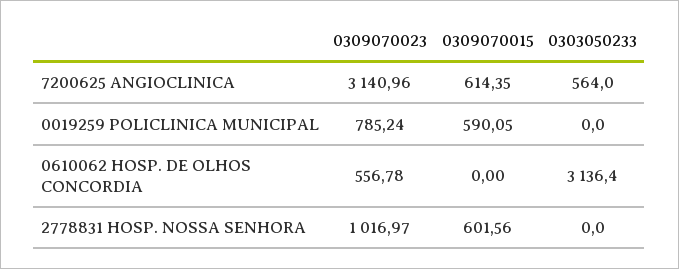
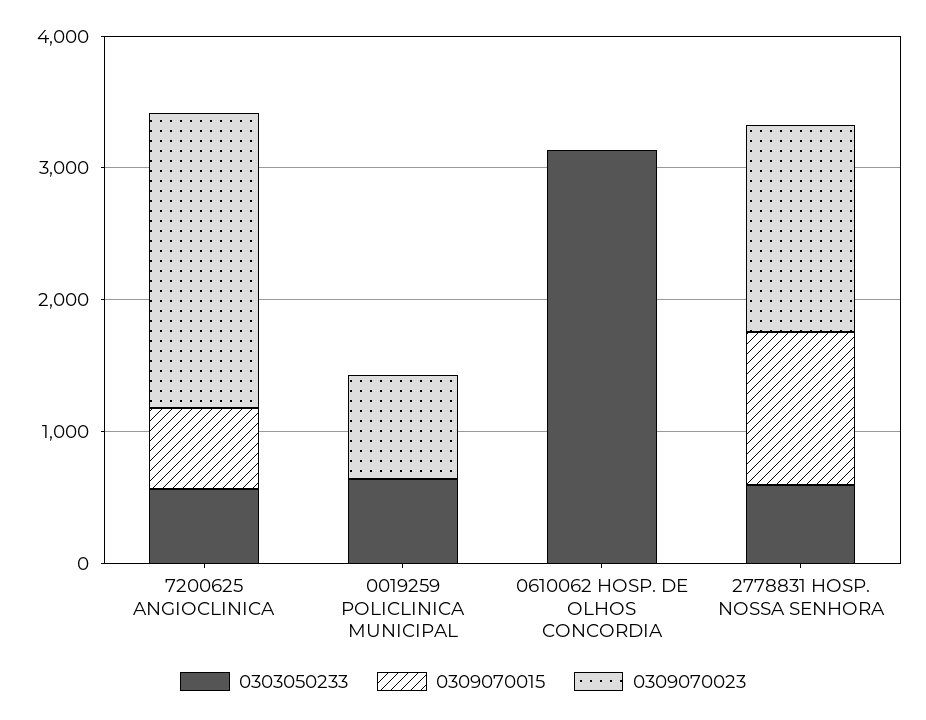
0309070023, 7200625 ANGIOCLINICA: 3140.96 -> 2200
0309070015, 0019259 POLICLINICA MUNICIPAL: 590.05 -> 0
0303050233, 0019259 POLICLINICA MUNICIPAL: 0 -> 600
0309070023, 0610062 HOSP. DE OLHOS CONCORDIA: 556.78 -> 0
0309070023, 2778831 HOSP. NOSSA SENHORA: 1016.97 -> 1600
0309070015, 2778831 HOSP. NOSSA SENHORA: 601.56 -> 1200
0303050233, 2778831 HOSP. NOSSA SENHORA: 0 -> 600

